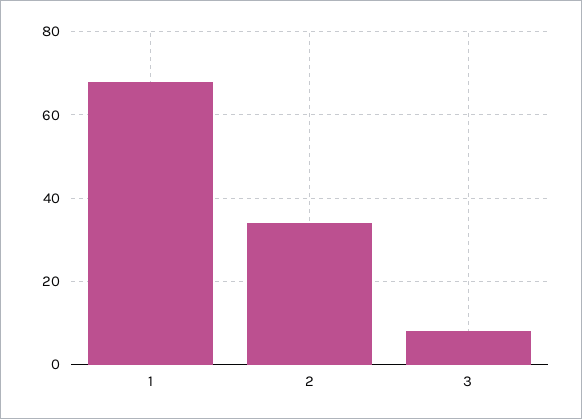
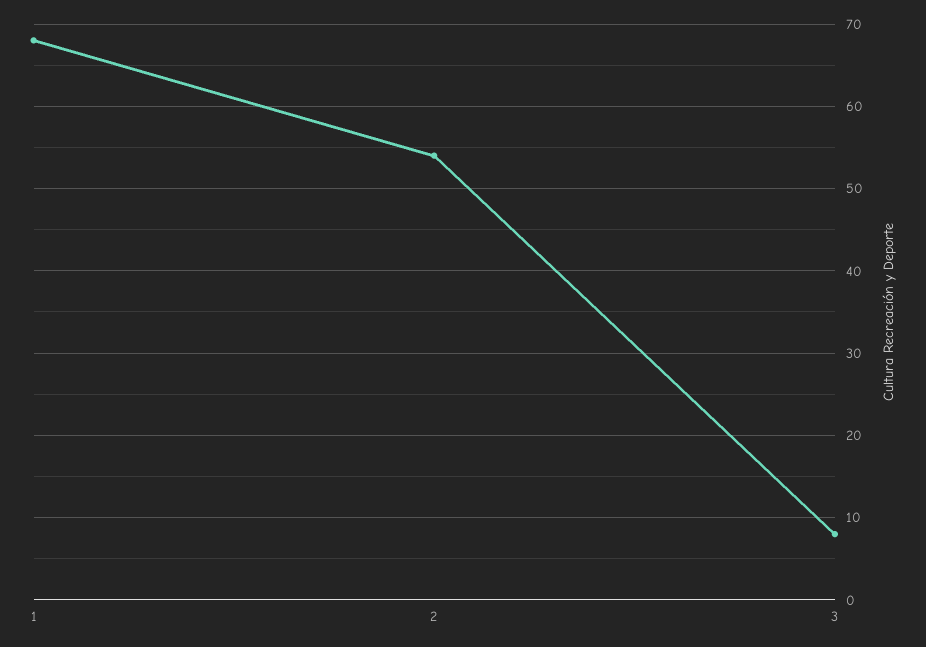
2: 35 -> 54

